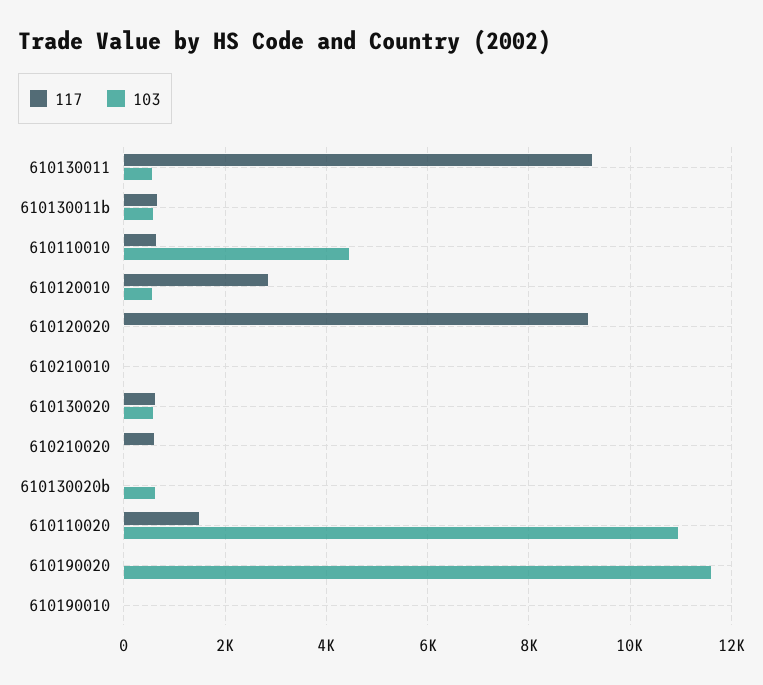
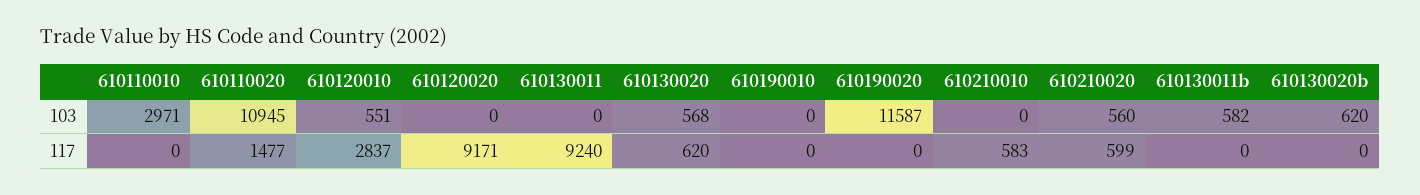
103, 610130011: 600 -> 0
117, 610130011b: 600 -> 0
117, 610110010: 600 -> 0
103, 610110010: 4400 -> 2971
117, 610210010: 0 -> 583
103, 610210020: 0 -> 560

